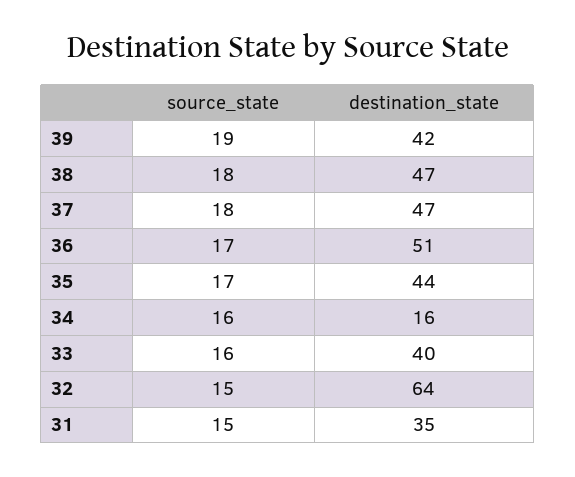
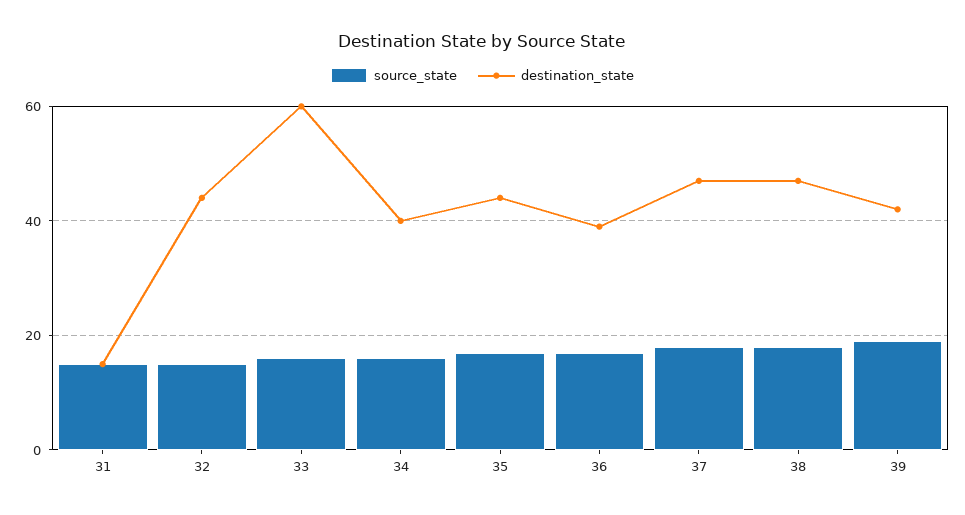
destination_state, 36: 51 -> 40
destination_state, 34: 16 -> 40
destination_state, 33: 40 -> 60
destination_state, 32: 64 -> 45
destination_state, 31: 35 -> 15

